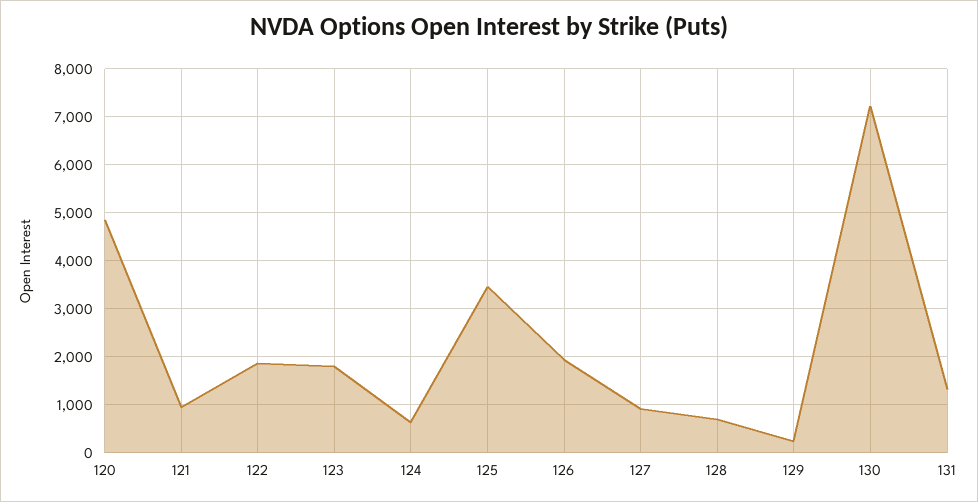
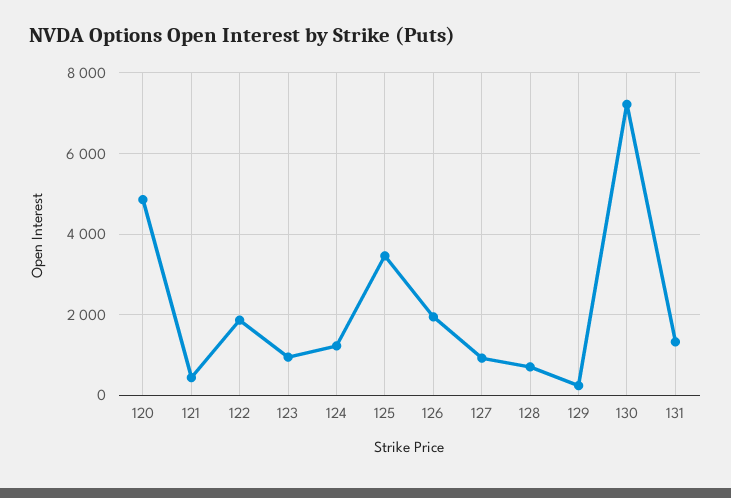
121: 1000 -> 400
123: 1800 -> 1000
124: 600 -> 1200

